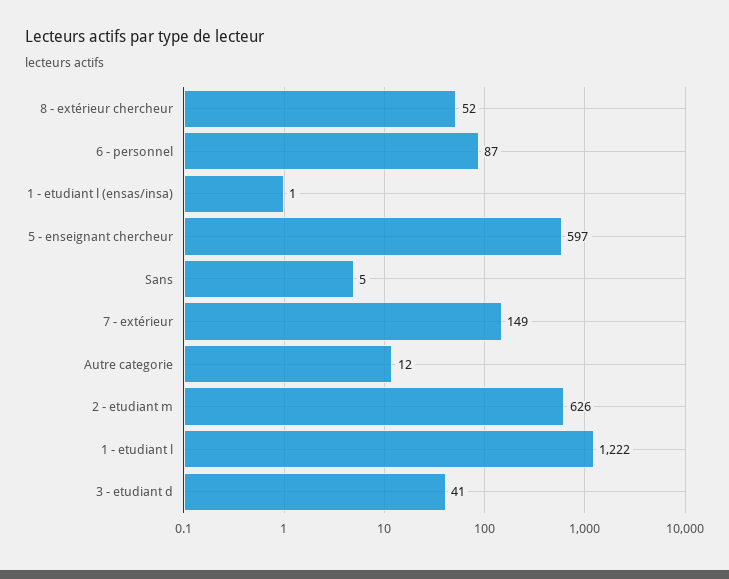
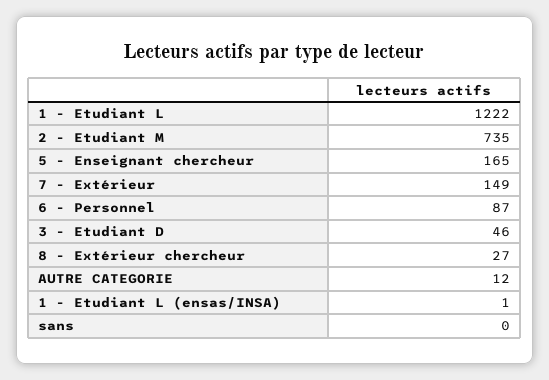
8 - extérieur chercheur: 52 -> 27
5 - enseignant chercheur: 597 -> 165
Sans: 5 -> 0
2 - etudiant m: 626 -> 735
3 - etudiant d: 41 -> 46

